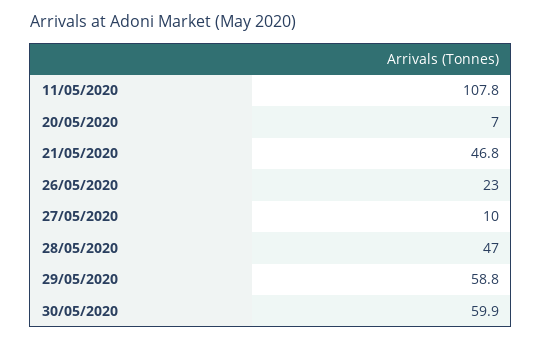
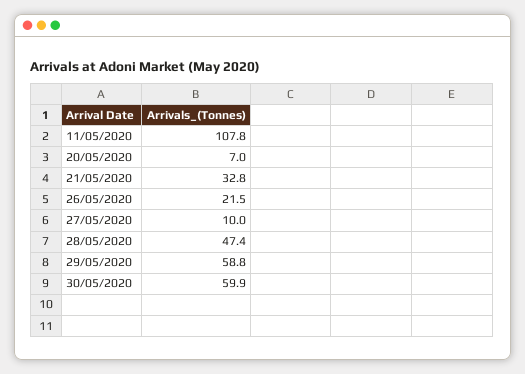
21/05/2020: 46.8 -> 32.8
26/05/2020: 23 -> 21.5
28/05/2020: 47 -> 47.4

